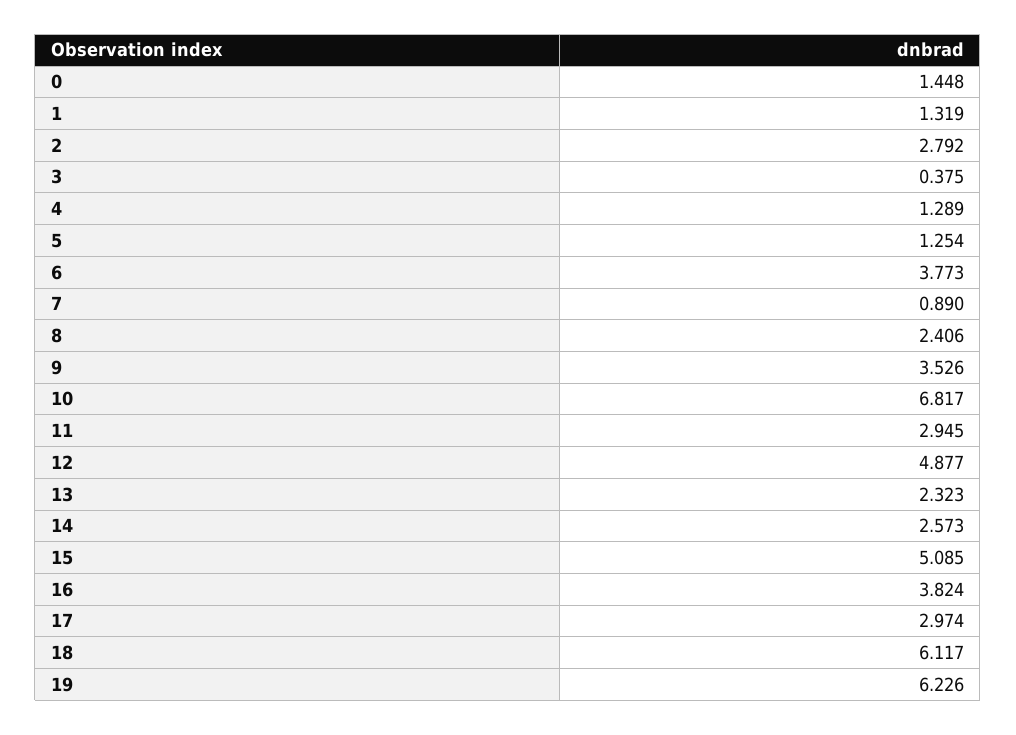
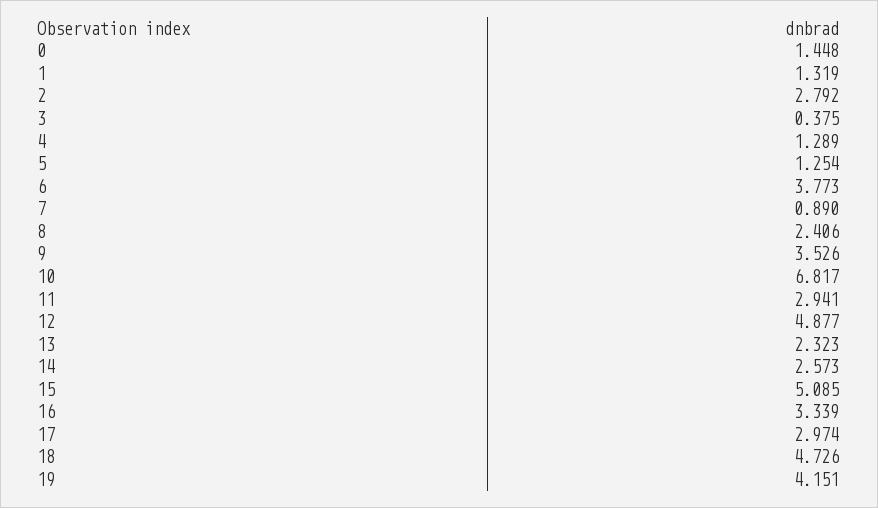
11: 2.945 -> 2.941
16: 3.824 -> 3.339
18: 6.117 -> 4.726
19: 6.226 -> 4.151

